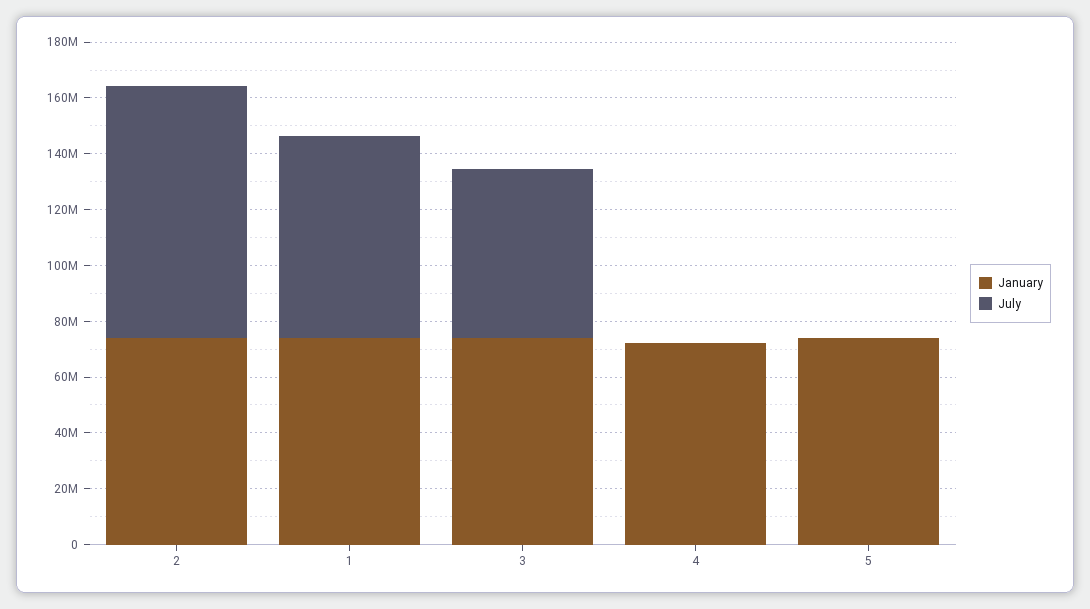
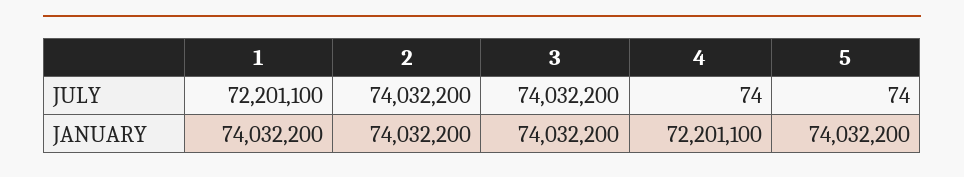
July, 2: 90000000 -> 74032200
July, 3: 60000000 -> 74032200

